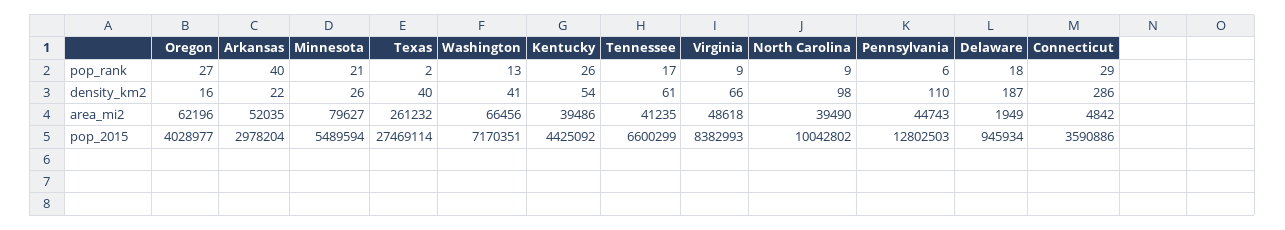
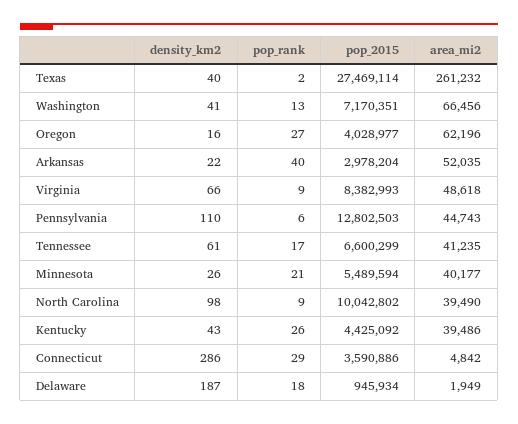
Kentucky, density_km2: 54 -> 43
Minnesota, area_mi2: 79627 -> 40177

